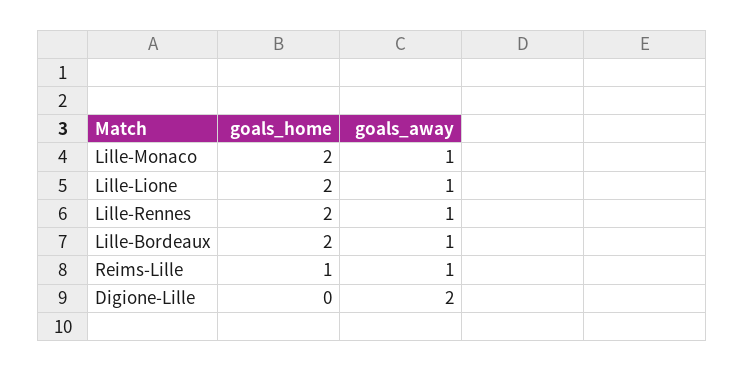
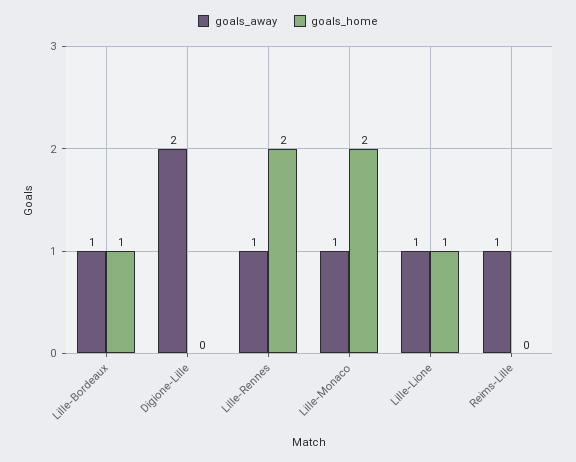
goals_home, Lille-Lione: 2 -> 1
goals_home, Lille-Bordeaux: 2 -> 1
goals_home, Reims-Lille: 1 -> 0

